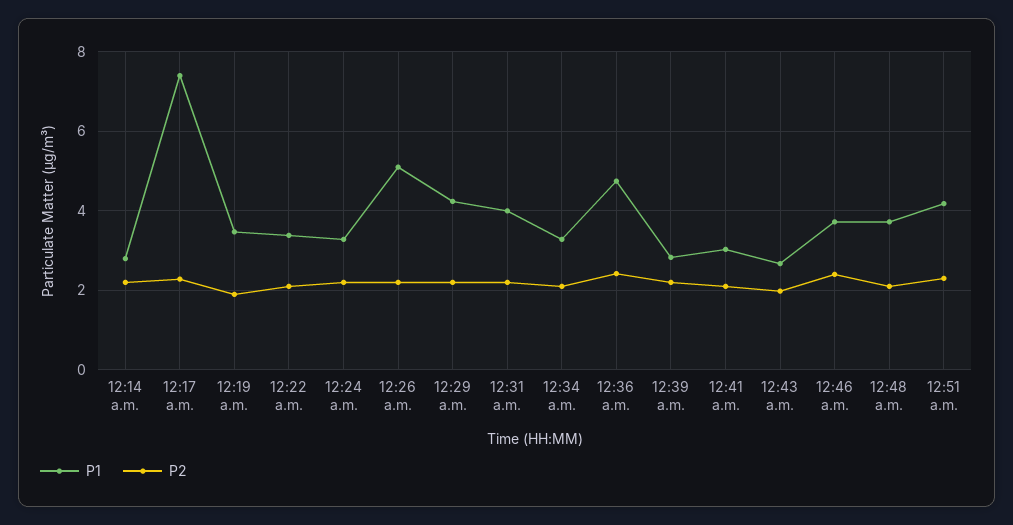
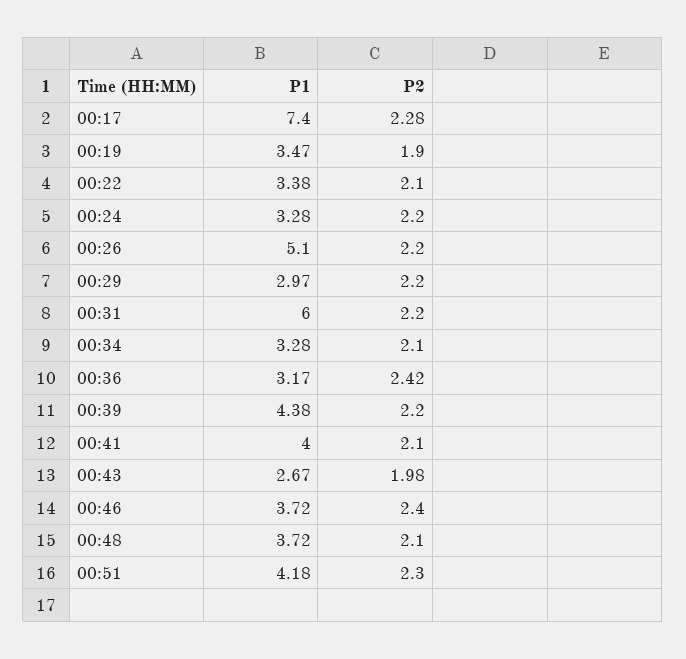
P1, 12:14 a.m.: 2.8 -> none
P2, 12:14 a.m.: 2.2 -> none
P1, 12:29 a.m.: 4.2 -> 2.97
P1, 12:31 a.m.: 4 -> 6
P1, 12:36 a.m.: 4.8 -> 3.17
P1, 12:39 a.m.: 2.8 -> 4.38
P1, 12:41 a.m.: 3 -> 4

